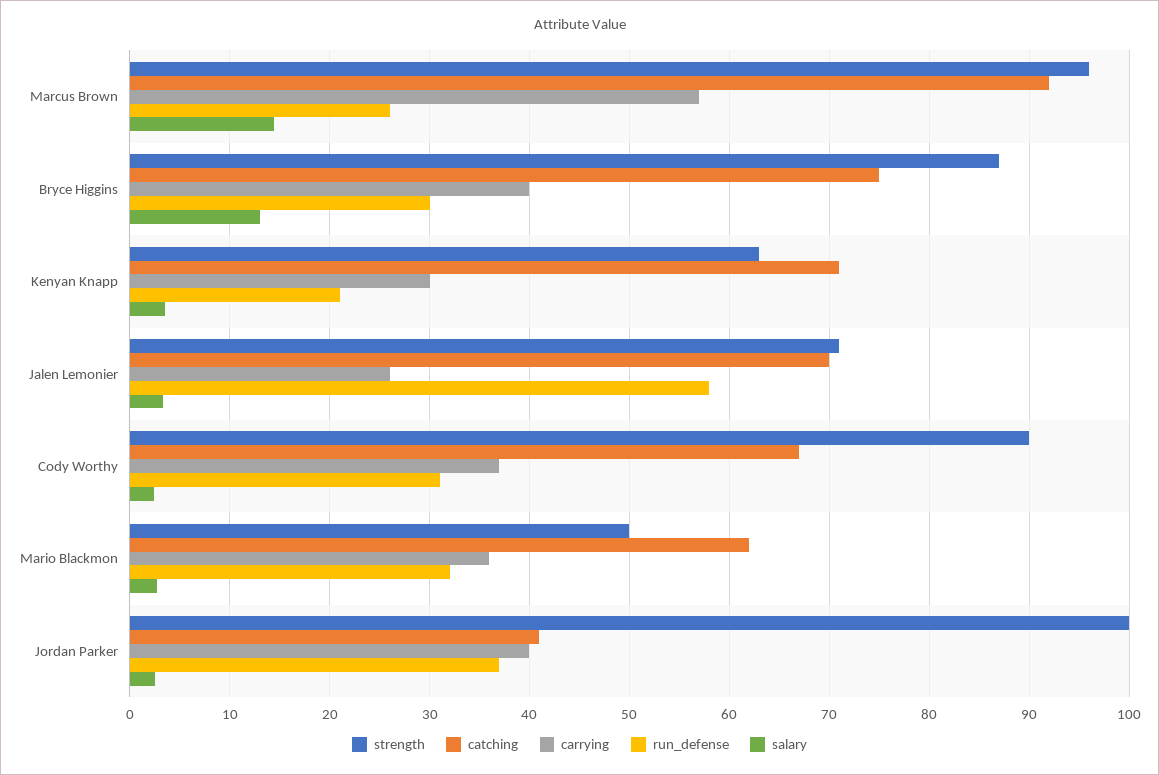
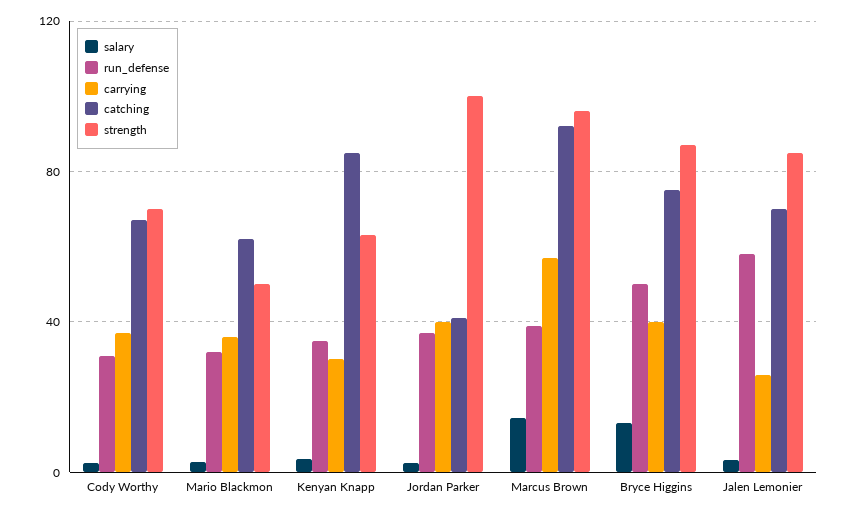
run_defense, Marcus Brown: 26 -> 40
run_defense, Bryce Higgins: 30 -> 50
catching, Kenyan Knapp: 71 -> 85
run_defense, Kenyan Knapp: 21 -> 35
strength, Jalen Lemonier: 71 -> 85
strength, Cody Worthy: 90 -> 70

